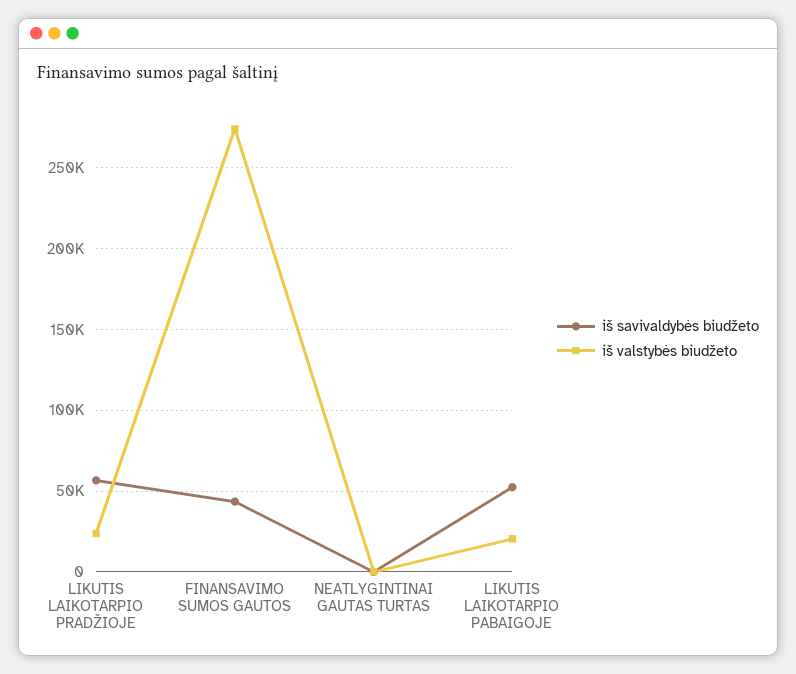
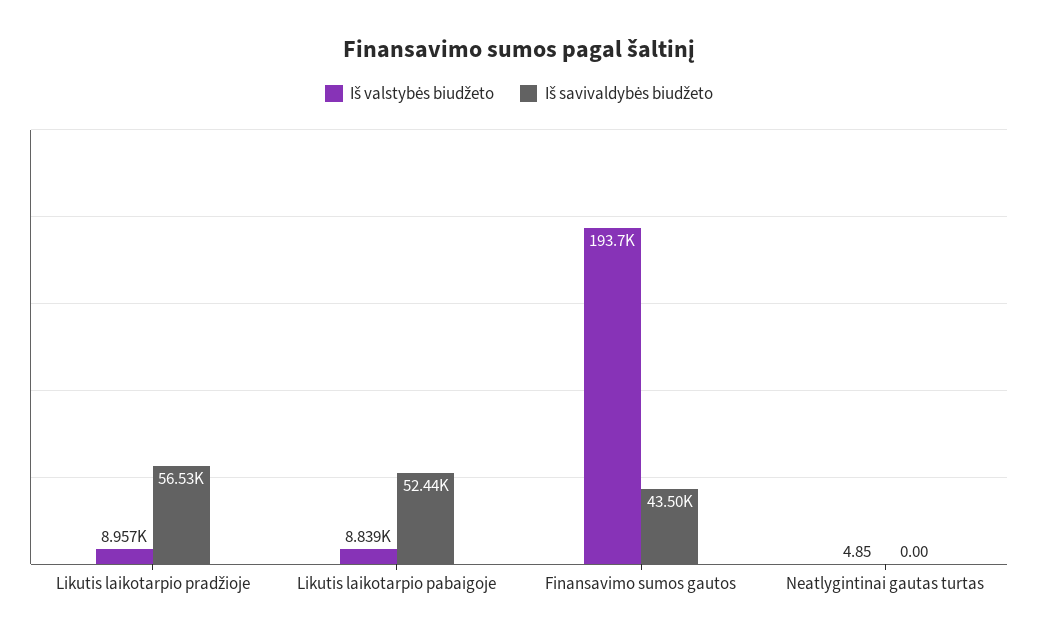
iš valstybės biudžeto, LIKUTIS LAIKOTARPIO PRADŽIOJE: 25000 -> 8957
iš valstybės biudžeto, FINANSAVIMO SUMOS GAUTOS: 275000 -> 193700
iš valstybės biudžeto, LIKUTIS LAIKOTARPIO PABAIGOJE: 20000 -> 8839

